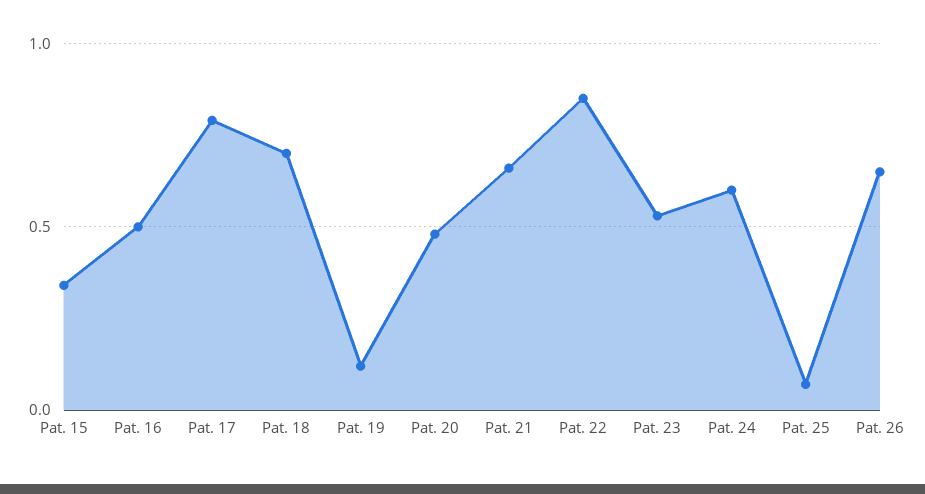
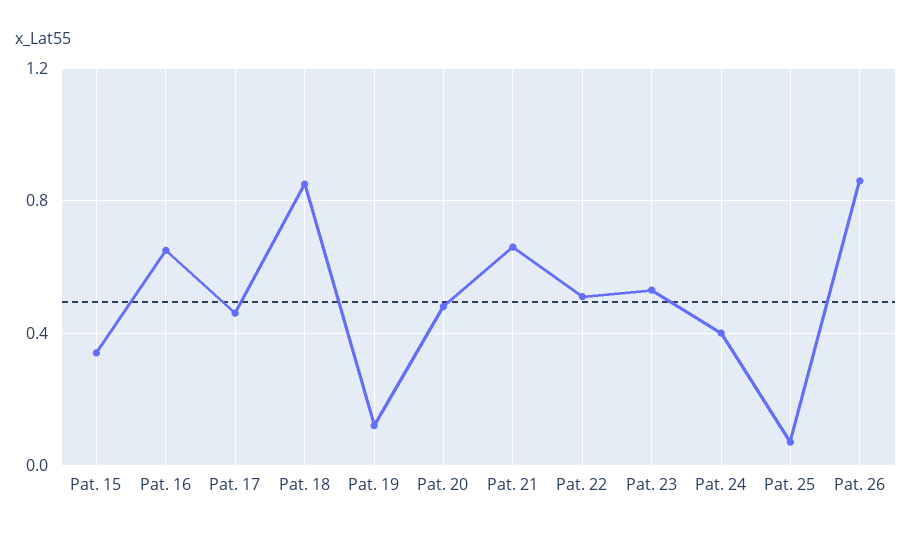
Pat. 16: 0.5 -> 0.65
Pat. 17: 0.8 -> 0.45
Pat. 18: 0.7 -> 0.85
Pat. 22: 0.85 -> 0.5
Pat. 24: 0.6 -> 0.4
Pat. 26: 0.65 -> 0.85

